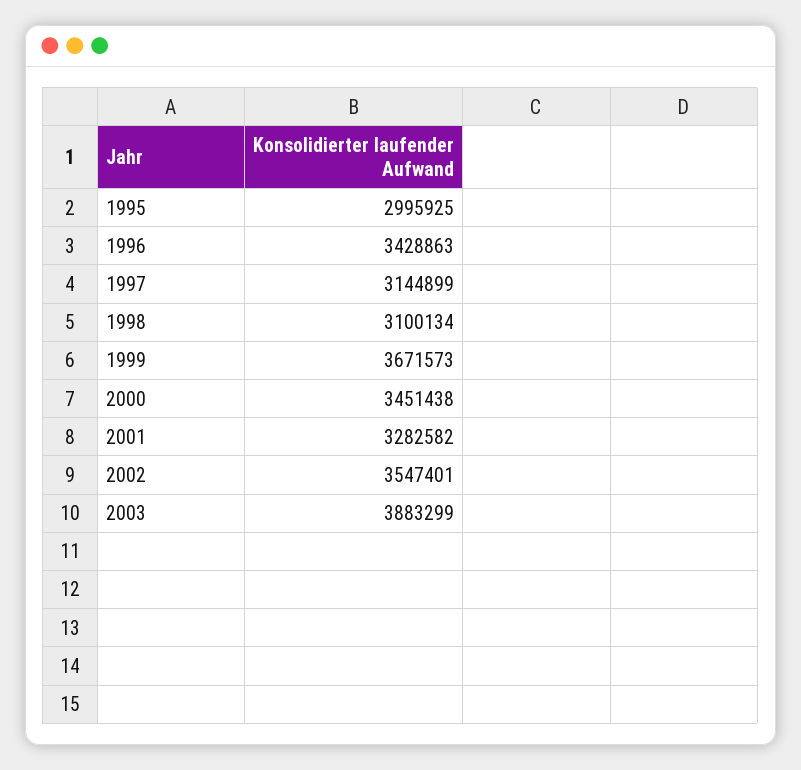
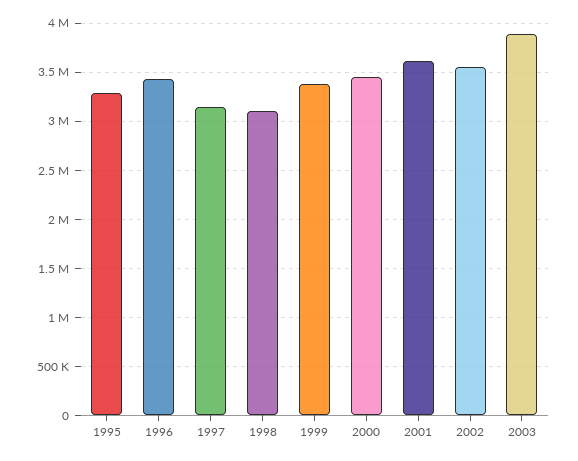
1995: 2995925 -> 3300000
1999: 3671573 -> 3400000
2001: 3282582 -> 3600000

